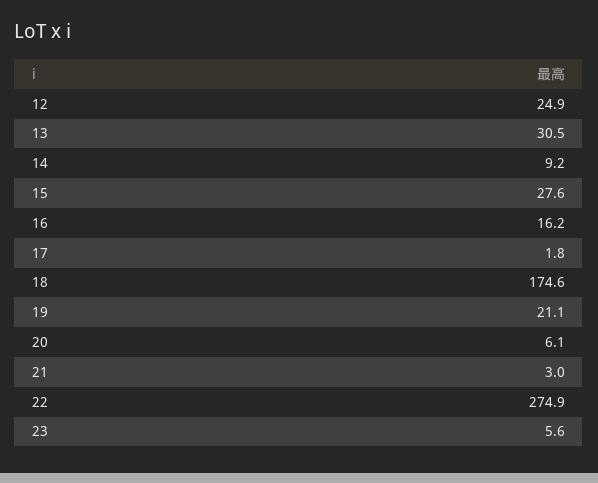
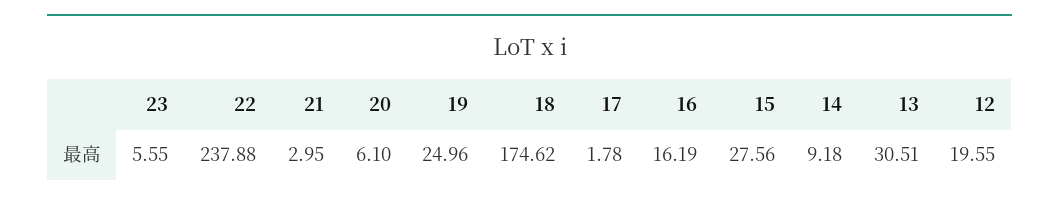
12: 24.9 -> 19.55
19: 21.1 -> 24.96
22: 274.9 -> 237.88

